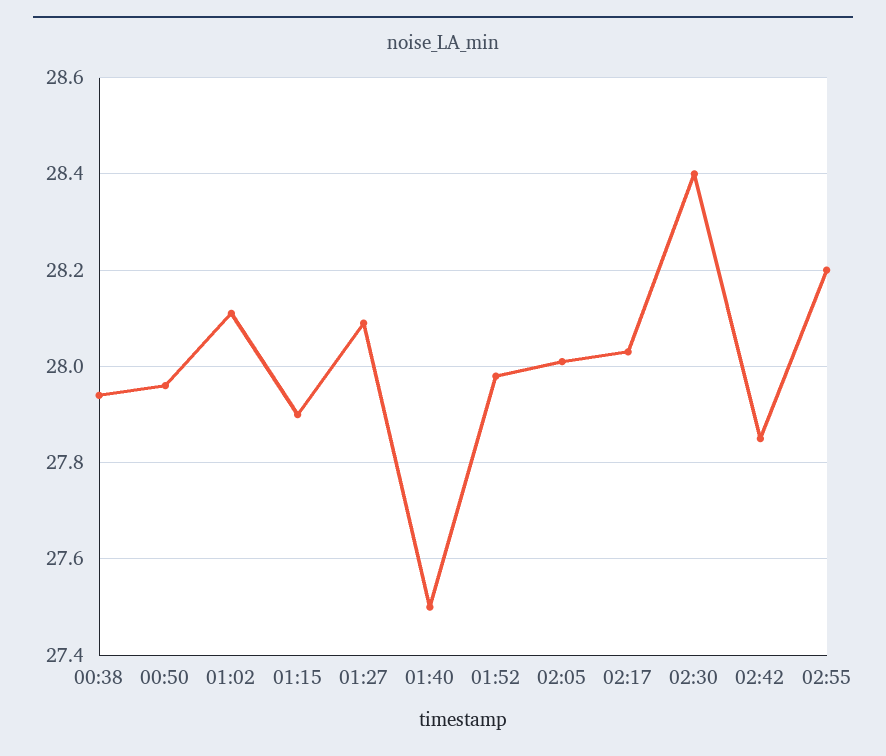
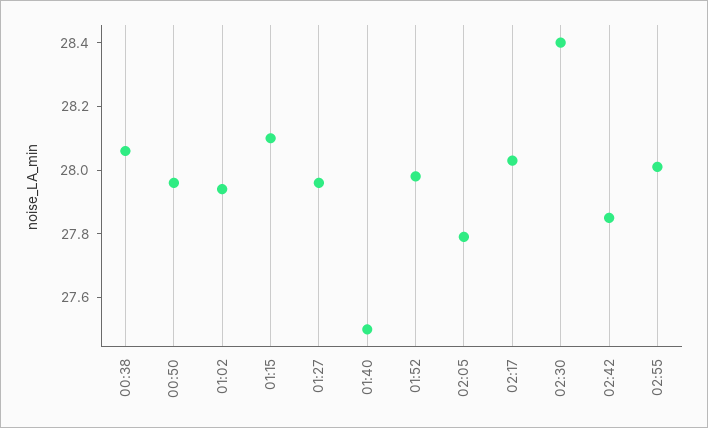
00:38: 27.95 -> 28.05
01:02: 28.1 -> 27.95
01:15: 27.9 -> 28.1
01:27: 28.1 -> 27.95
02:05: 28 -> 27.8
02:55: 28.2 -> 28

